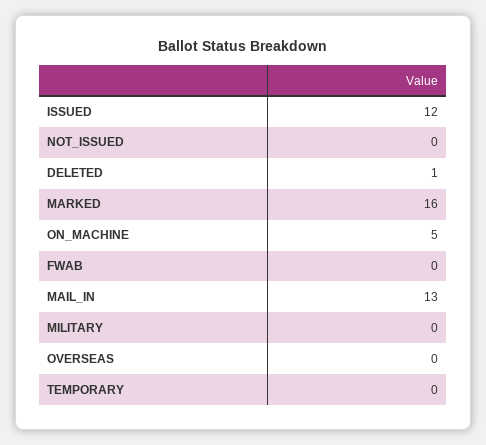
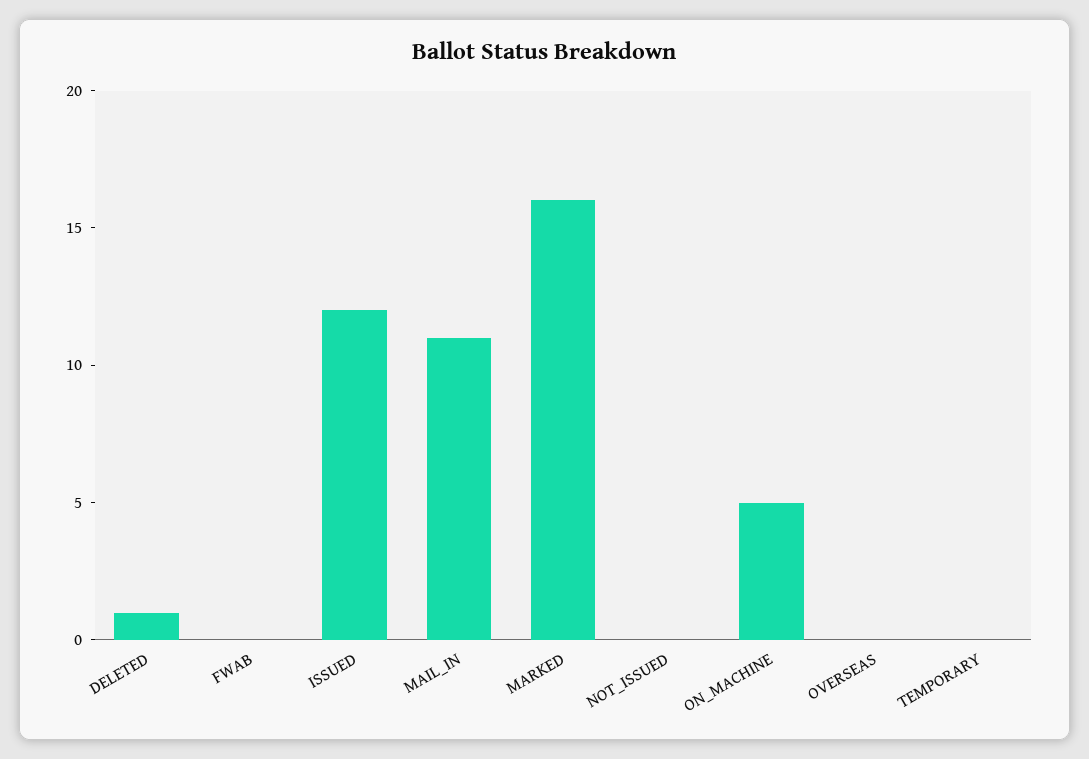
MAIL_IN: 13 -> 11
MILITARY: 0 -> none

